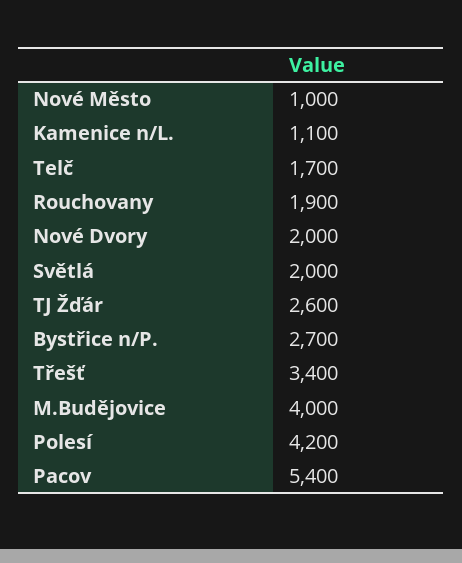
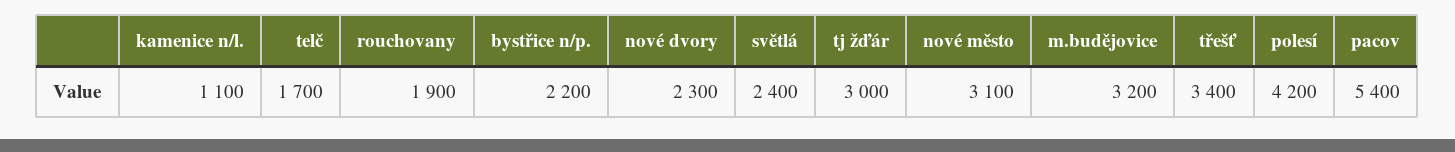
Nové Město: 1000 -> 3100
Nové Dvory: 2000 -> 2300
Světlá: 2000 -> 2400
TJ Žďár: 2600 -> 3000
Bystřice n/P.: 2700 -> 2200
M.Budějovice: 4000 -> 3200

